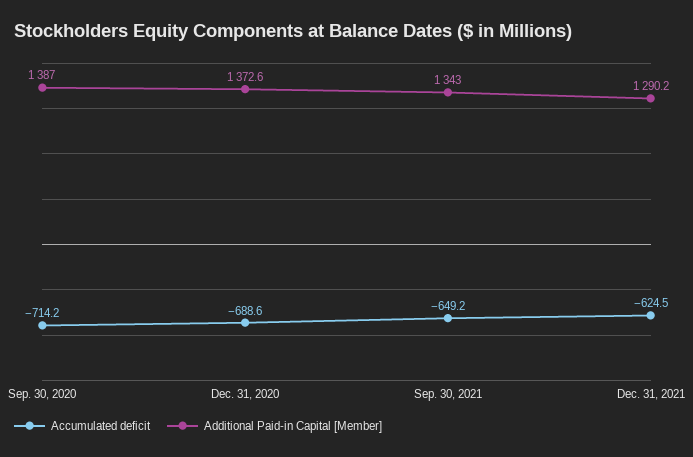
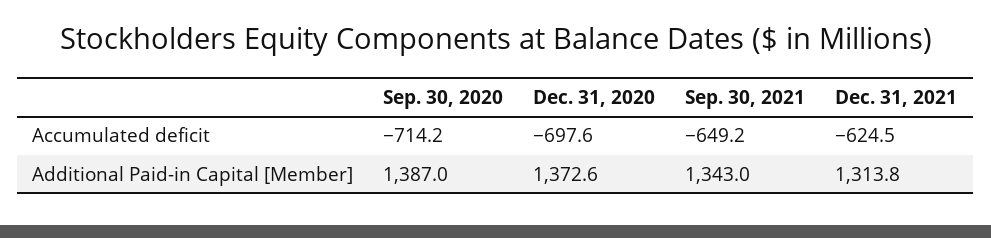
Accumulated deficit, Dec. 31, 2020: -688.6 -> -697.6
Additional Paid-in Capital [Member], Dec. 31, 2021: 1290.2 -> 1313.8

